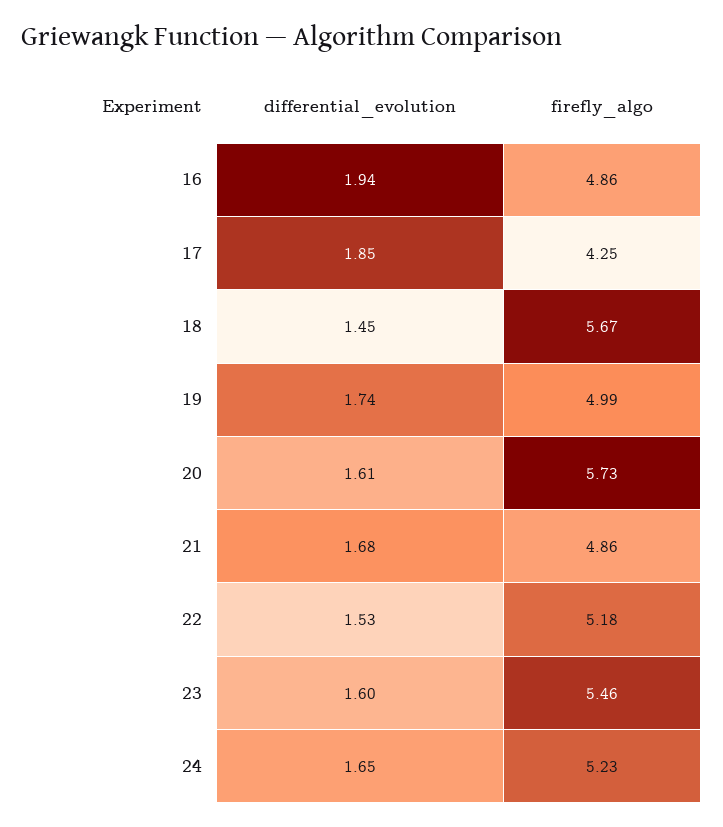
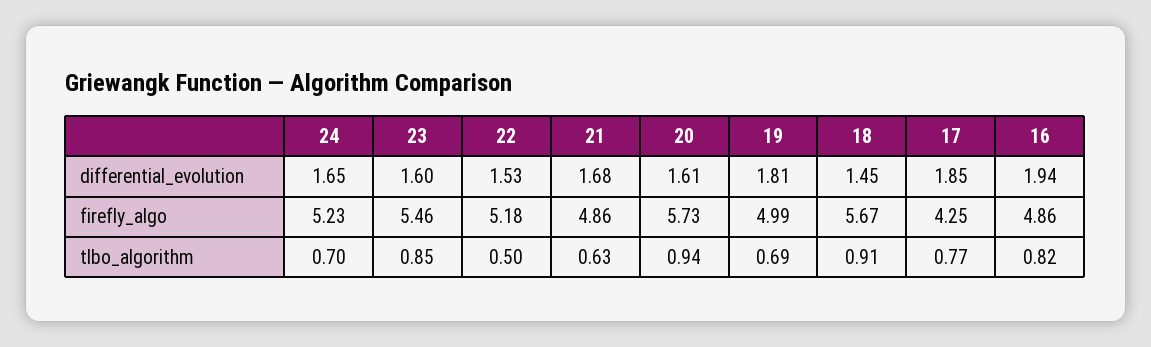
differential_evolution, 19: 1.74 -> 1.81
tlbo_algorithm, 24: none -> 0.7
tlbo_algorithm, 23: none -> 0.85
tlbo_algorithm, 22: none -> 0.5
tlbo_algorithm, 21: none -> 0.63
tlbo_algorithm, 20: none -> 0.94
tlbo_algorithm, 19: none -> 0.69
tlbo_algorithm, 18: none -> 0.91
tlbo_algorithm, 17: none -> 0.77
tlbo_algorithm, 16: none -> 0.82

